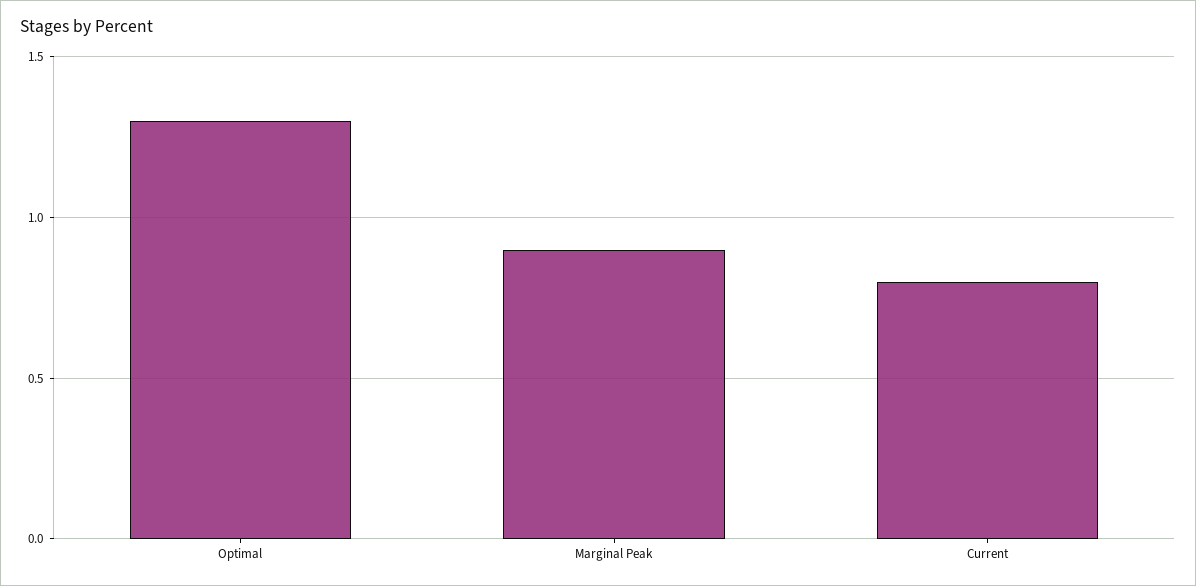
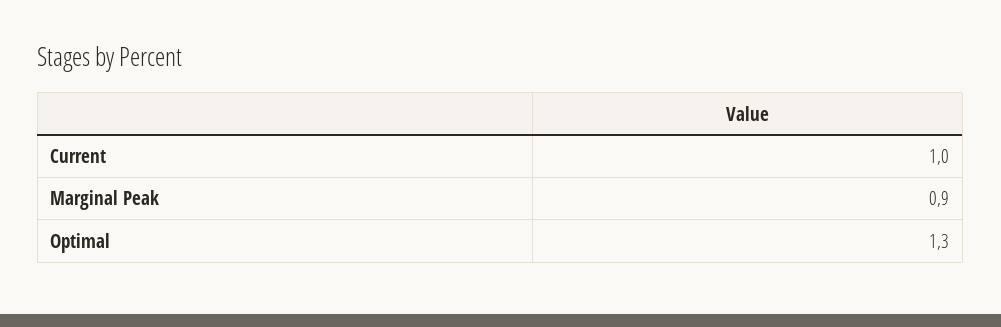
Current: 0.8 -> 1

